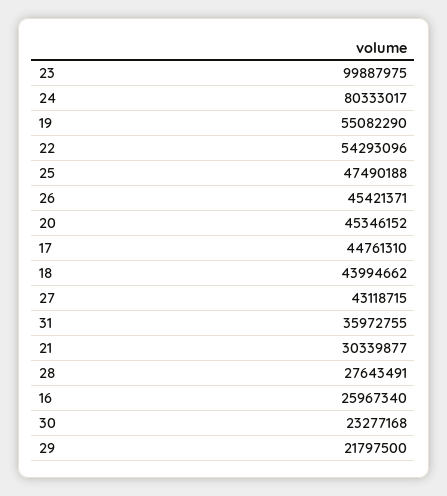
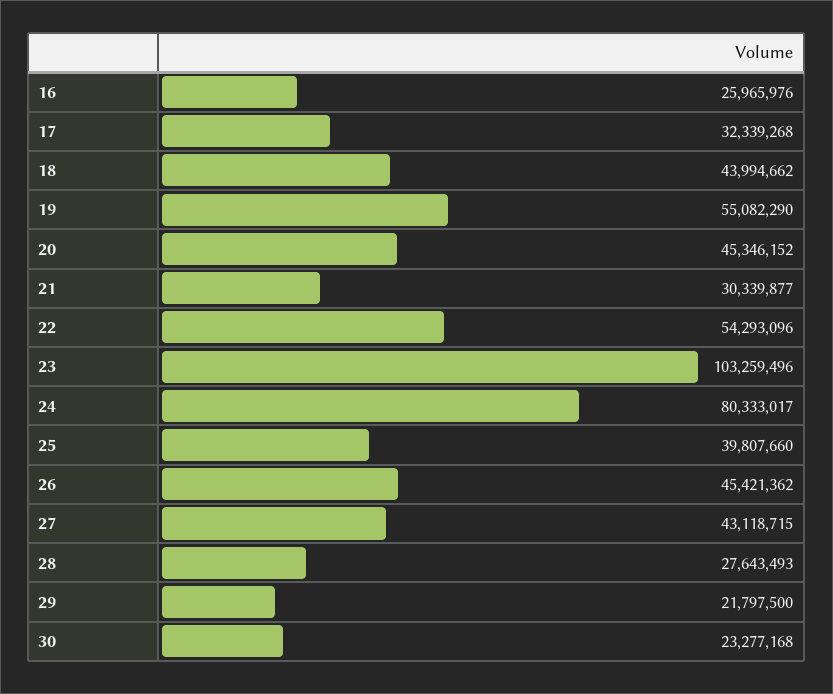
23: 99887975 -> 103259496
25: 47490188 -> 39807660
26: 45421371 -> 45421362
17: 44761310 -> 32339268
31: 35972755 -> none
28: 27643491 -> 27643493
16: 25967340 -> 25965976

